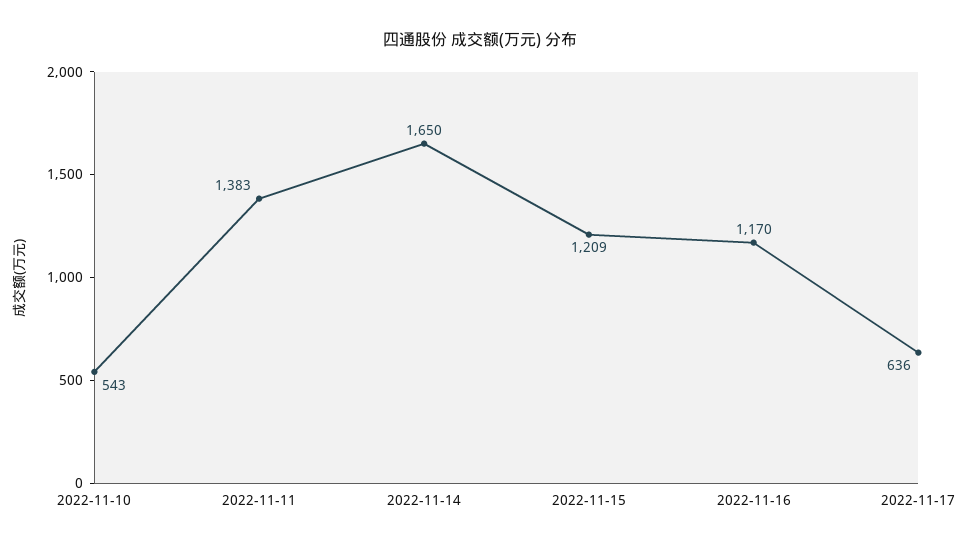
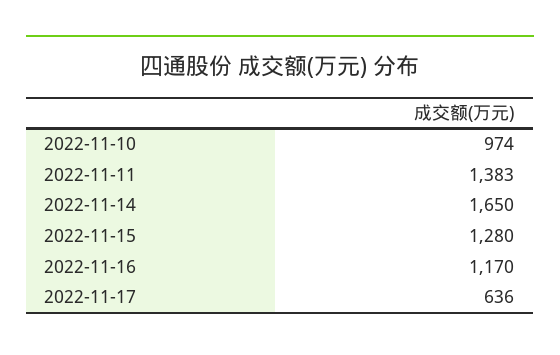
2022-11-10: 543 -> 974
2022-11-15: 1209 -> 1280

